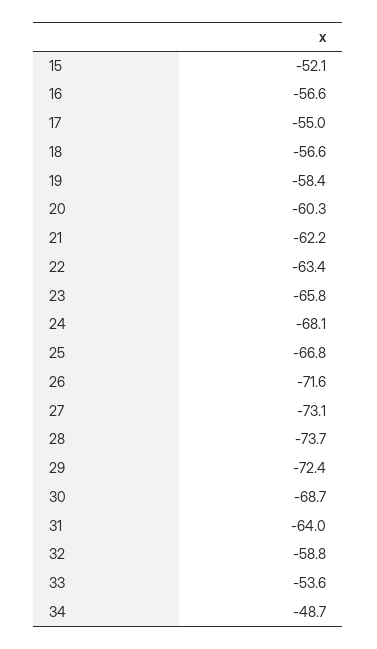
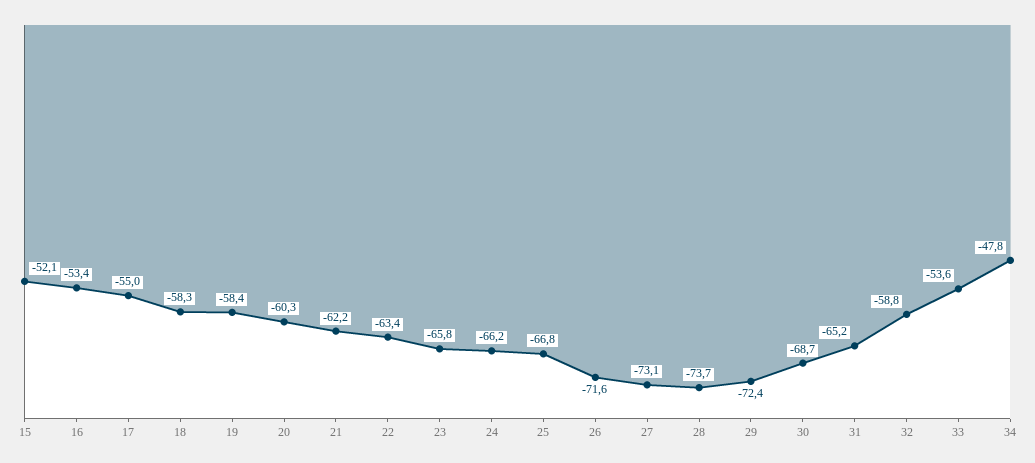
16: -56.6 -> -53.4
18: -56.6 -> -58.3
24: -68.1 -> -66.2
31: -64 -> -65.2
34: -48.7 -> -47.8

